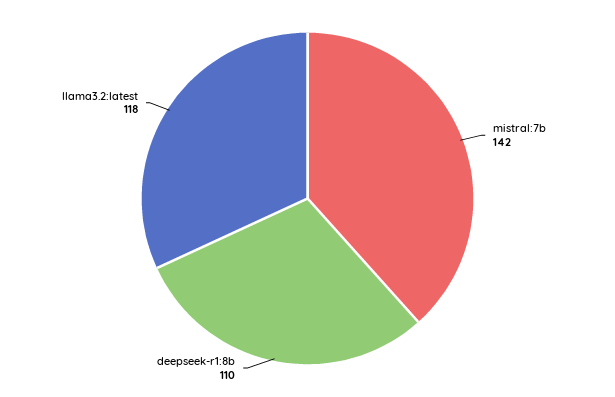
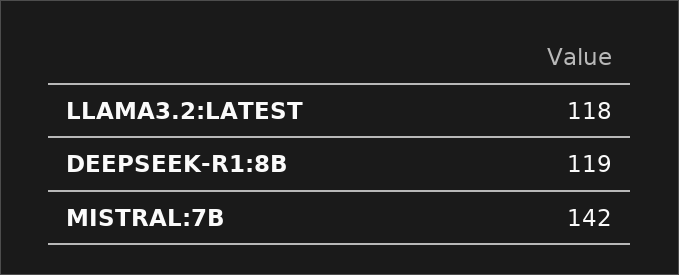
deepseek-r1:8b: 110 -> 119

